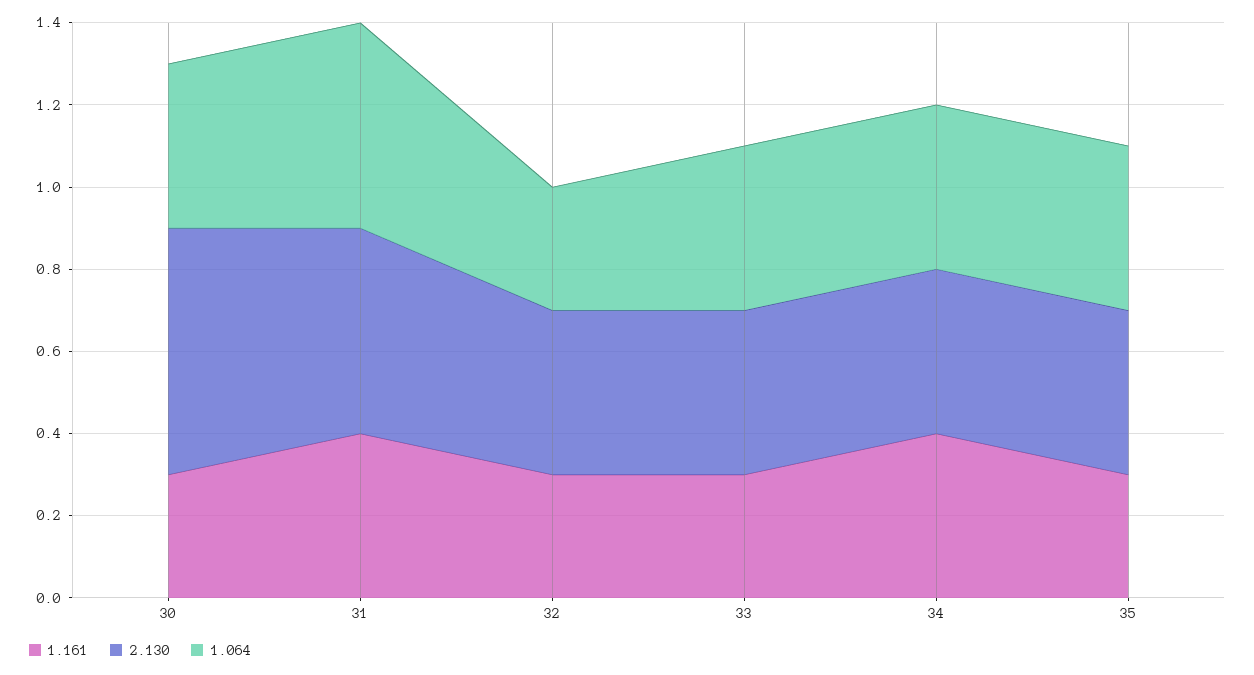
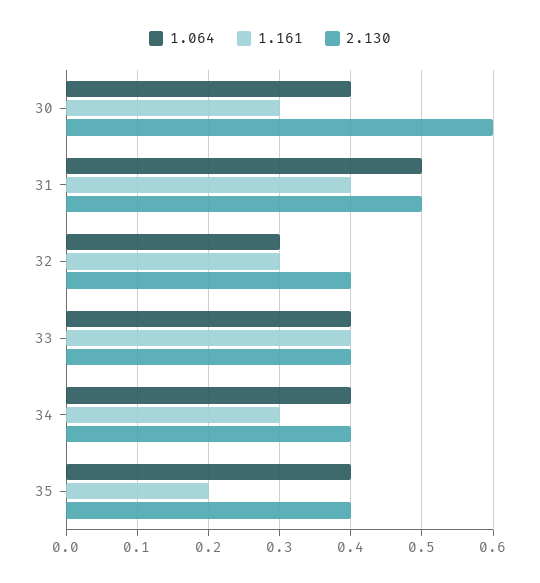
1.161, 33: 0.3 -> 0.4
1.161, 34: 0.4 -> 0.3
1.161, 35: 0.3 -> 0.2

